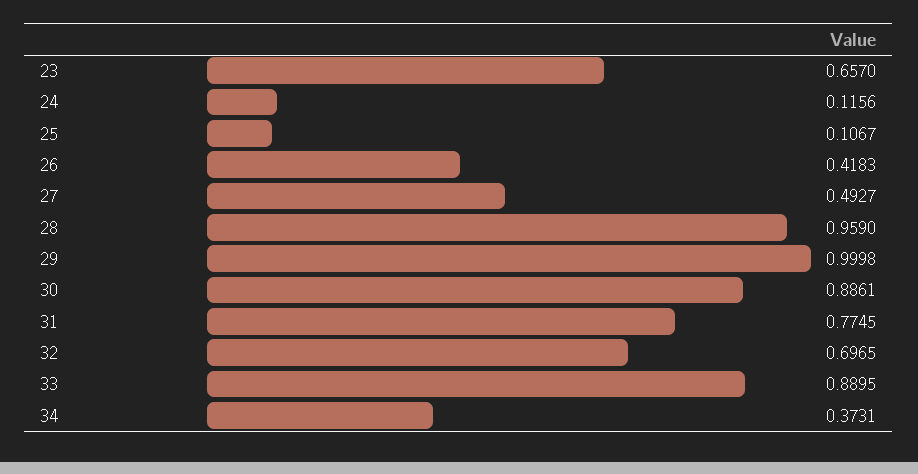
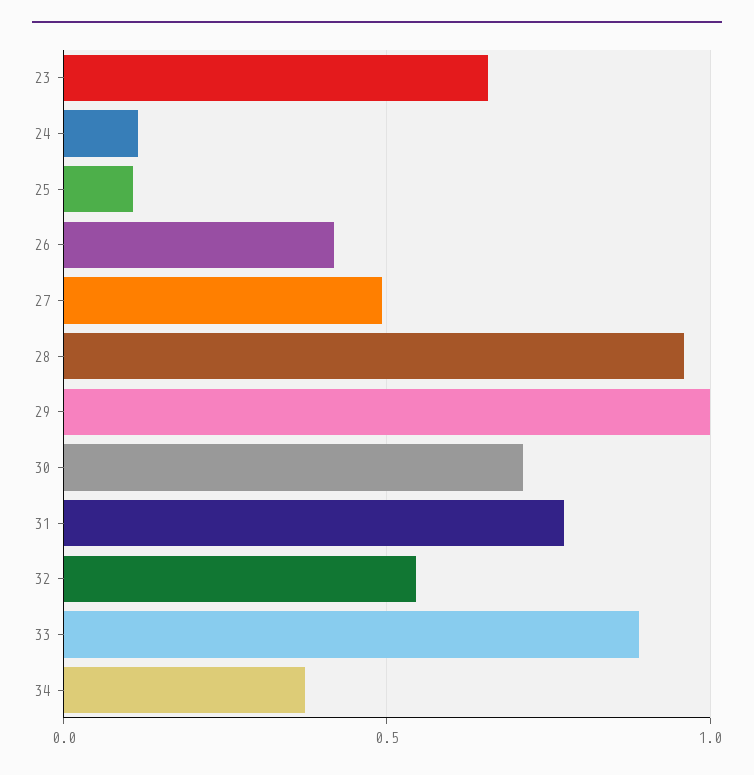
30: 0.8861 -> 0.7
32: 0.6965 -> 0.55

